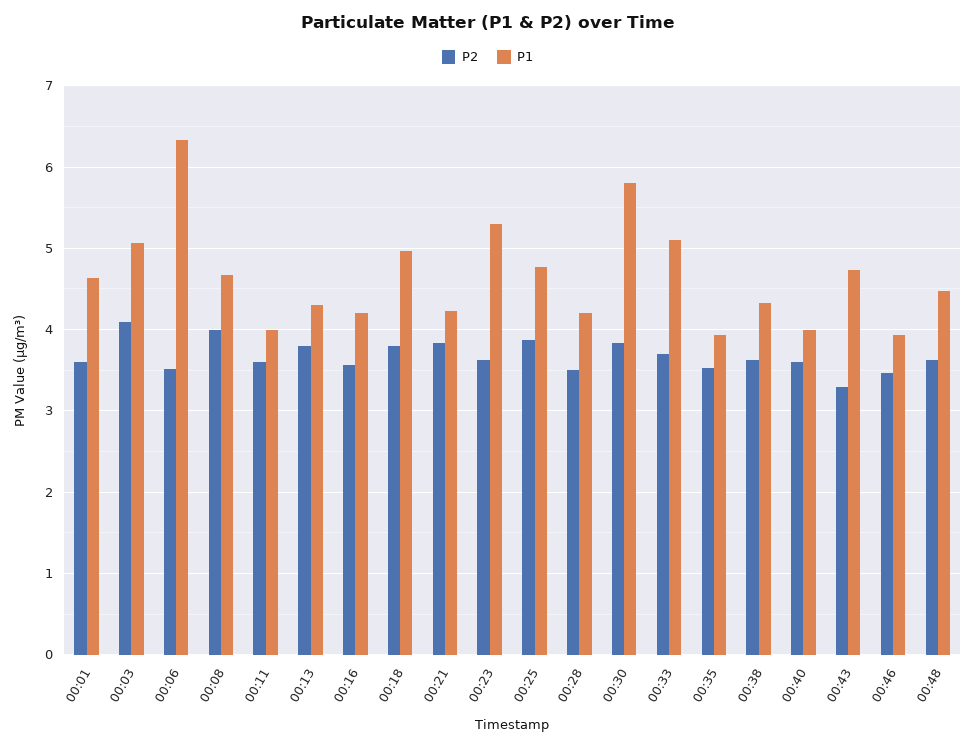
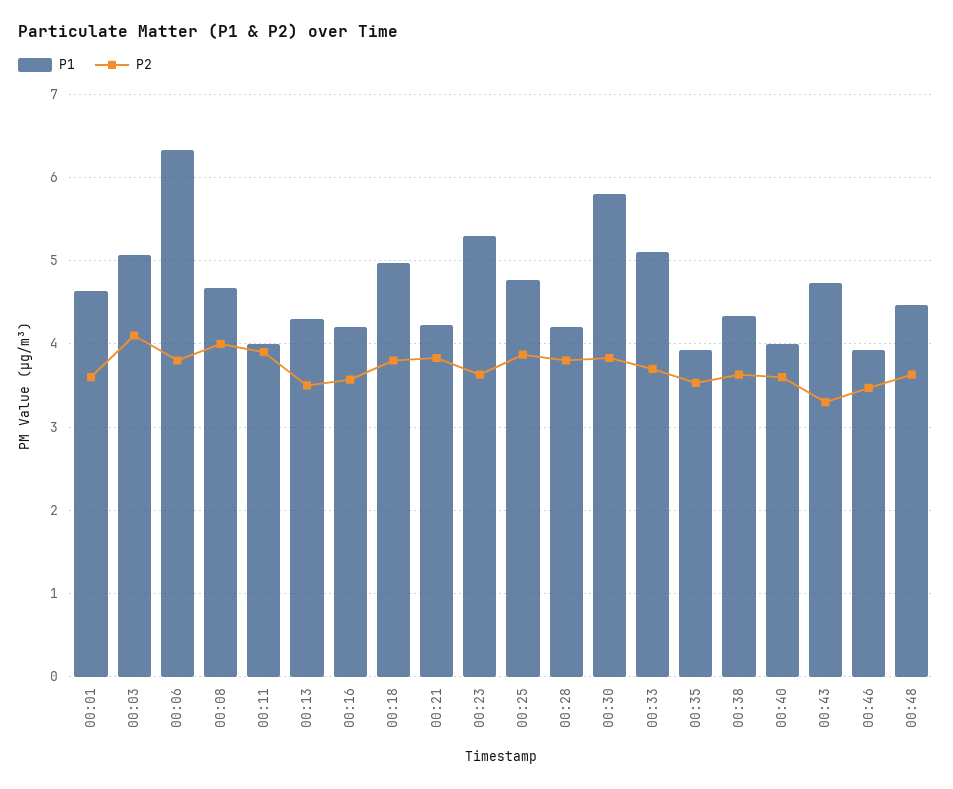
P2, 00:06: 3.5 -> 3.8
P2, 00:11: 3.6 -> 3.9
P2, 00:13: 3.8 -> 3.5
P2, 00:28: 3.5 -> 3.8

